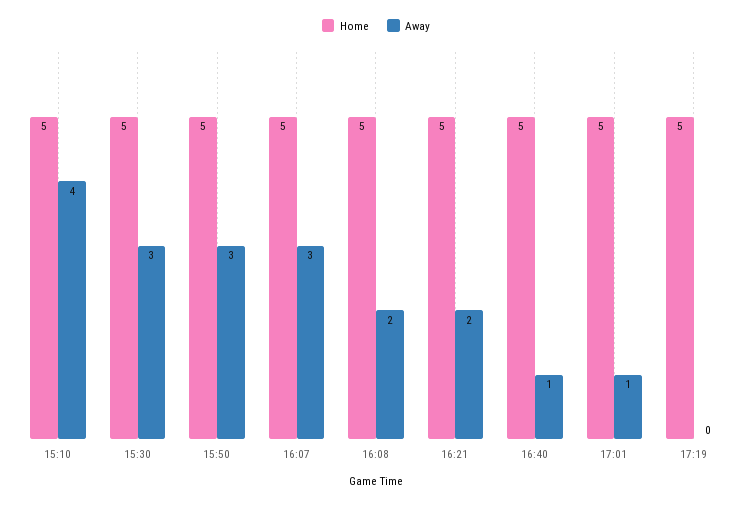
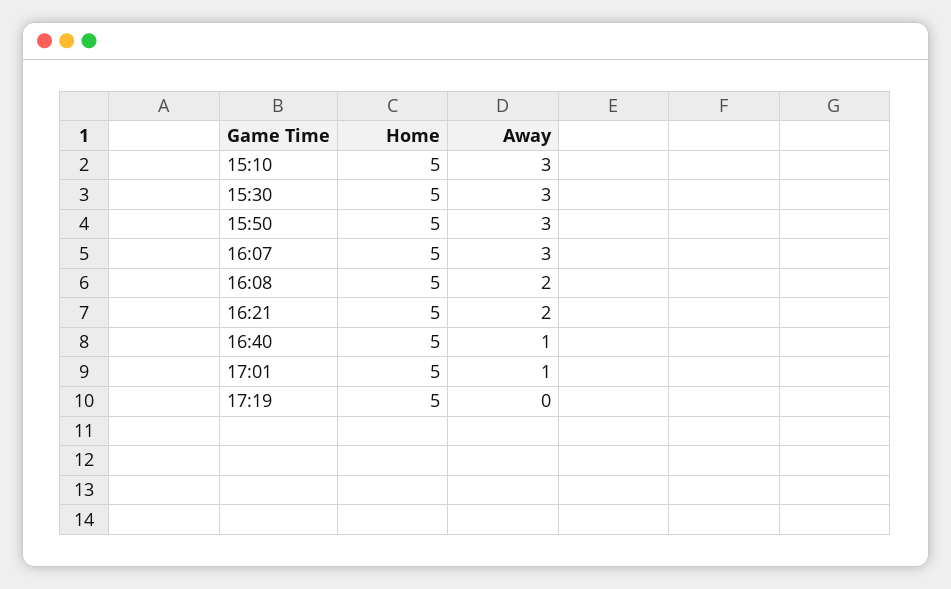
Away, 15:10: 4 -> 3

